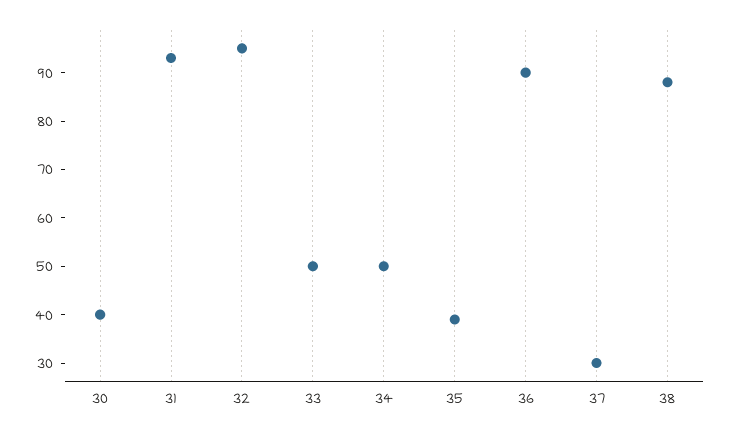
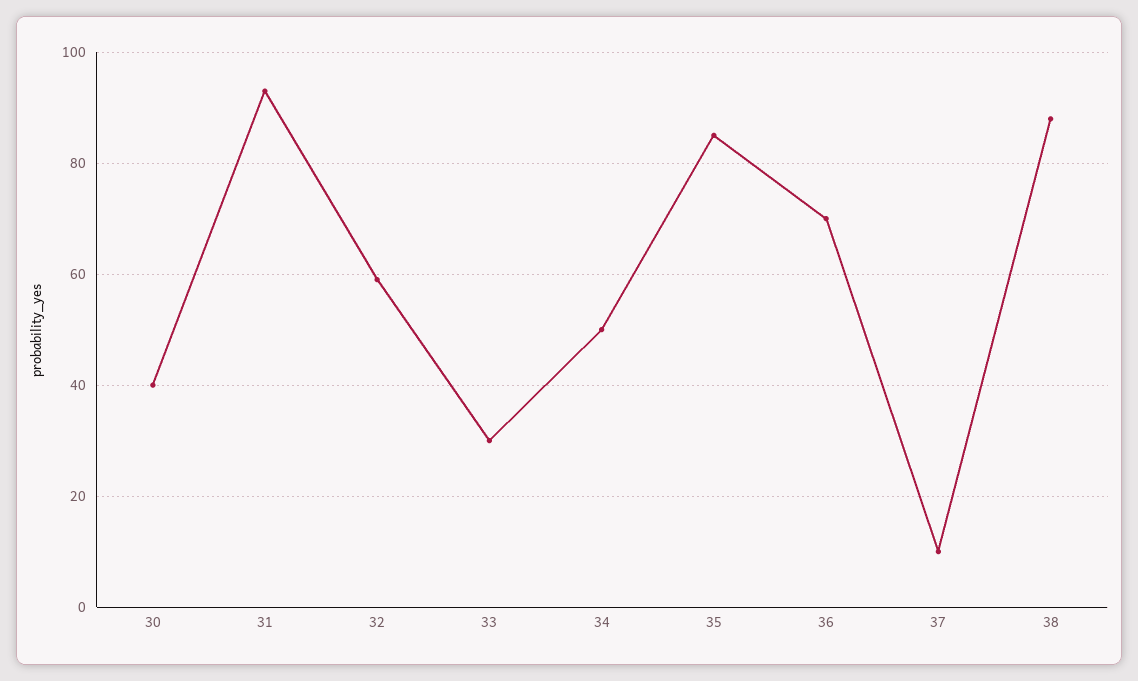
32: 95 -> 60
33: 50 -> 30
35: 40 -> 85
36: 90 -> 70
37: 30 -> 10

